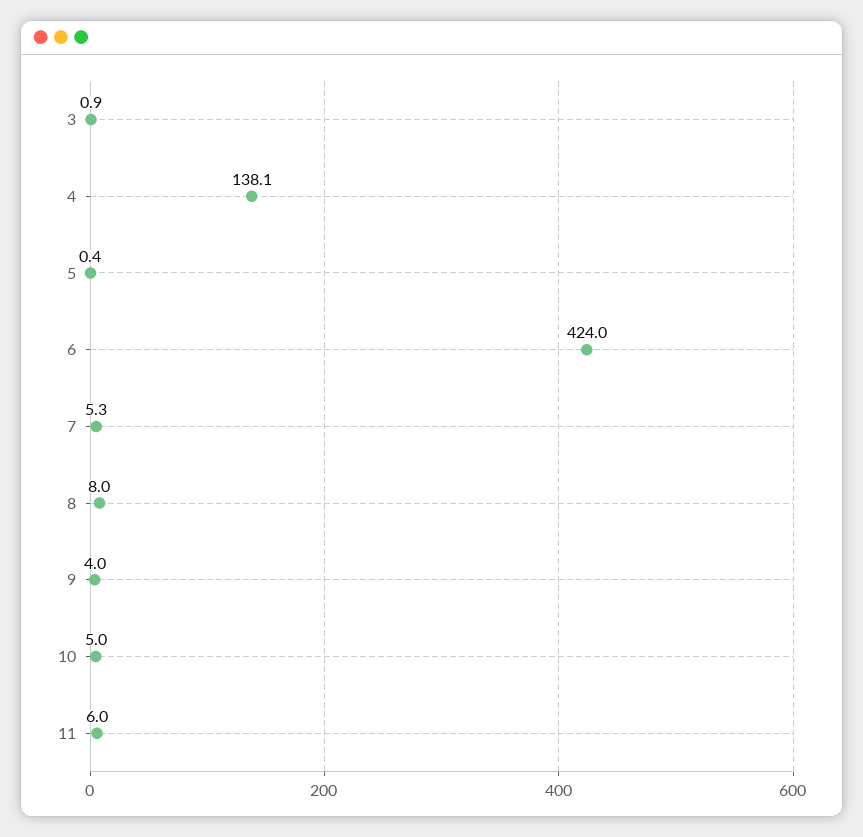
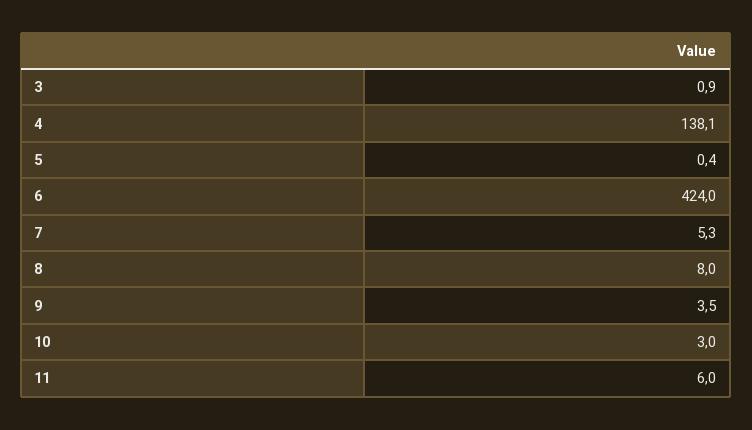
9: 4 -> 3.5
10: 5 -> 3

